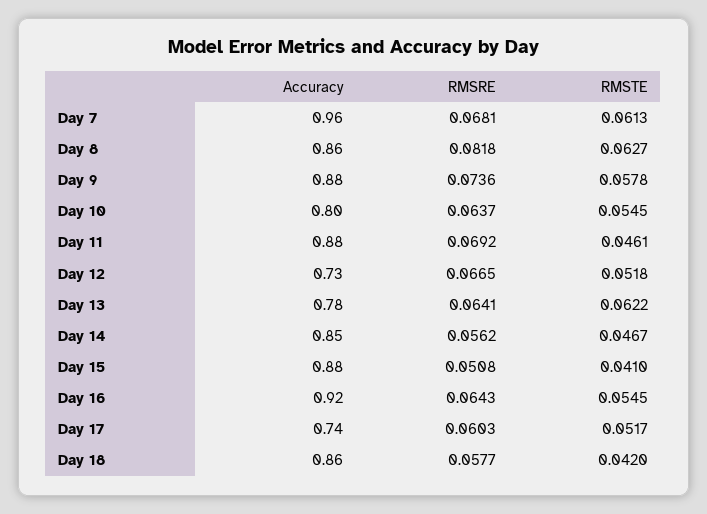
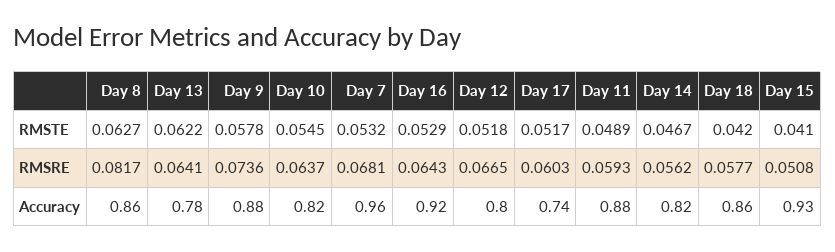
RMSTE, Day 7: 0.0613 -> 0.0532
RMSRE, Day 8: 0.0818 -> 0.0817
Accuracy, Day 10: 0.8 -> 0.82
RMSRE, Day 11: 0.0692 -> 0.0593
RMSTE, Day 11: 0.0461 -> 0.0489
Accuracy, Day 12: 0.73 -> 0.8
Accuracy, Day 14: 0.85 -> 0.82
Accuracy, Day 15: 0.88 -> 0.93
RMSTE, Day 16: 0.0545 -> 0.0529

